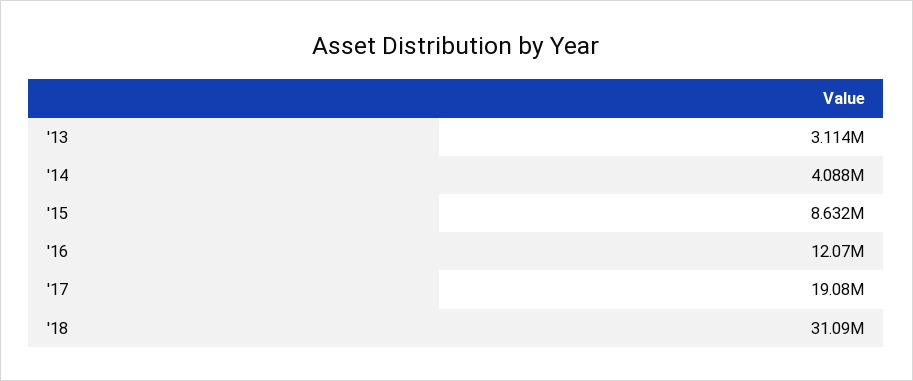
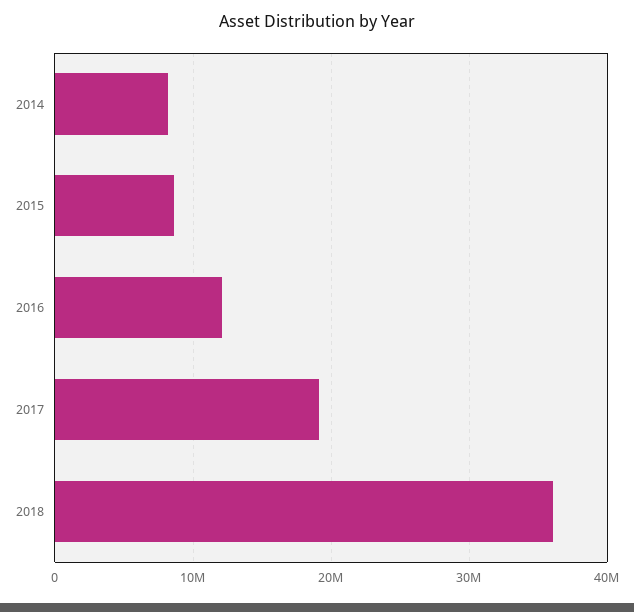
'13: 3114000 -> none
'14: 4088000 -> 8000000
'18: 31090000 -> 36000000

